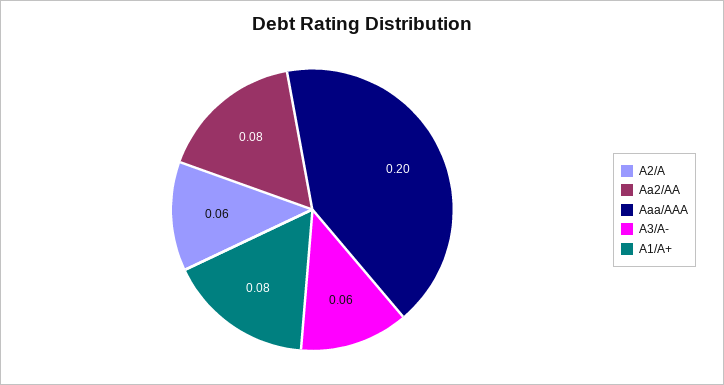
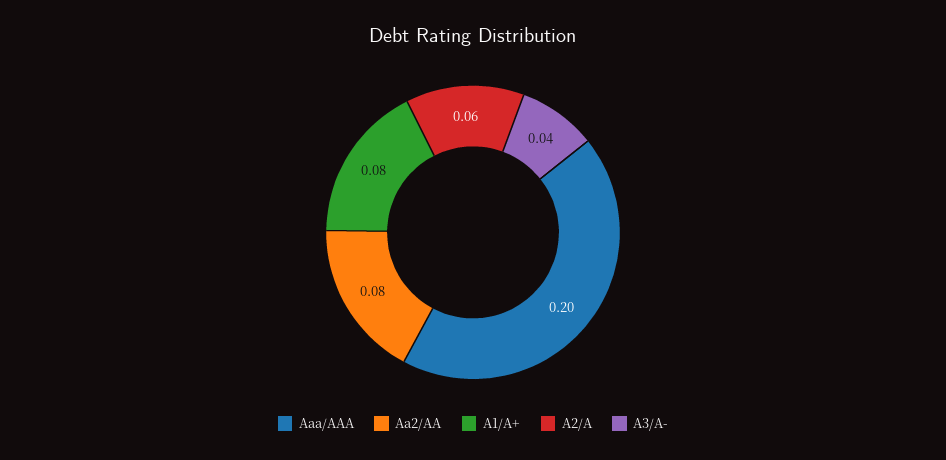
A3/A-: 0.06 -> 0.04

